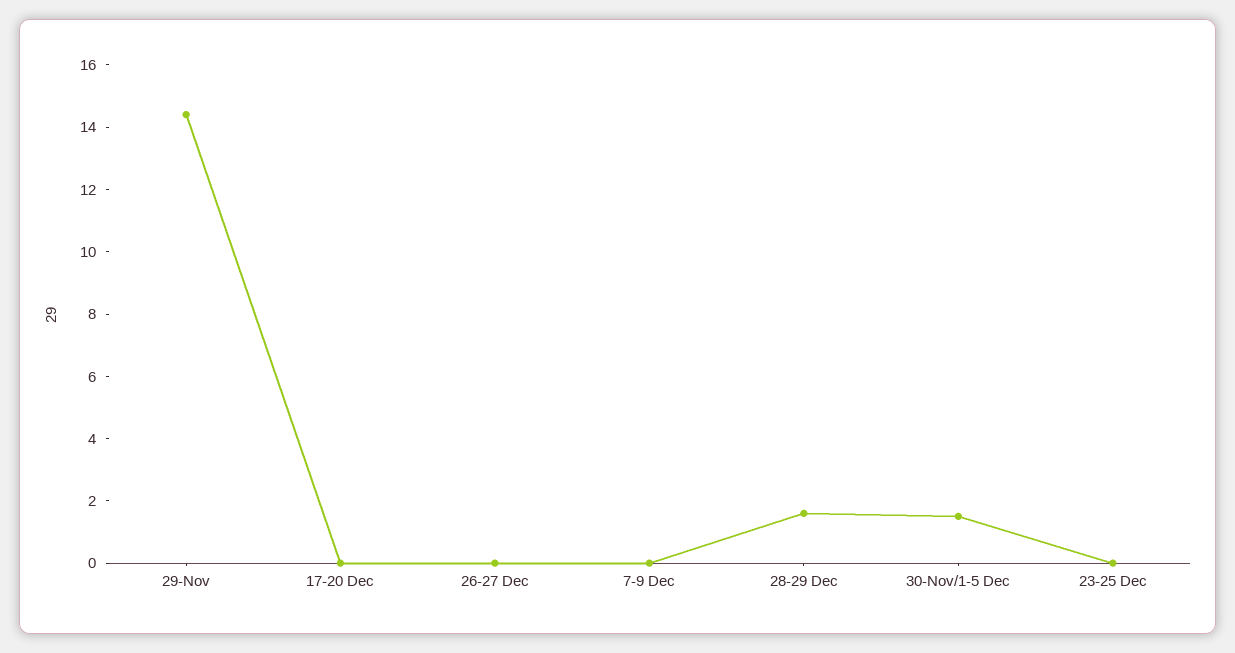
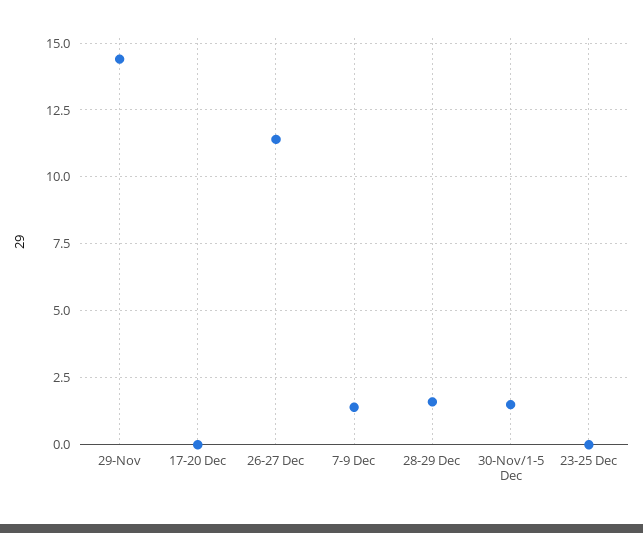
26-27 Dec: 0 -> 11.5
7-9 Dec: 0 -> 1.5

